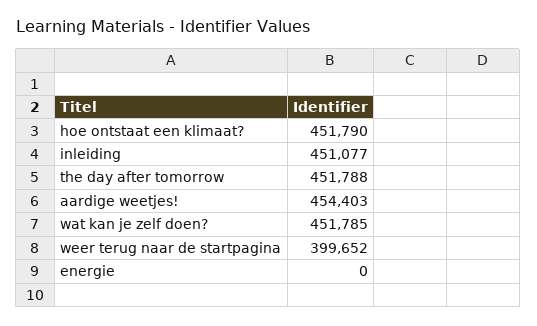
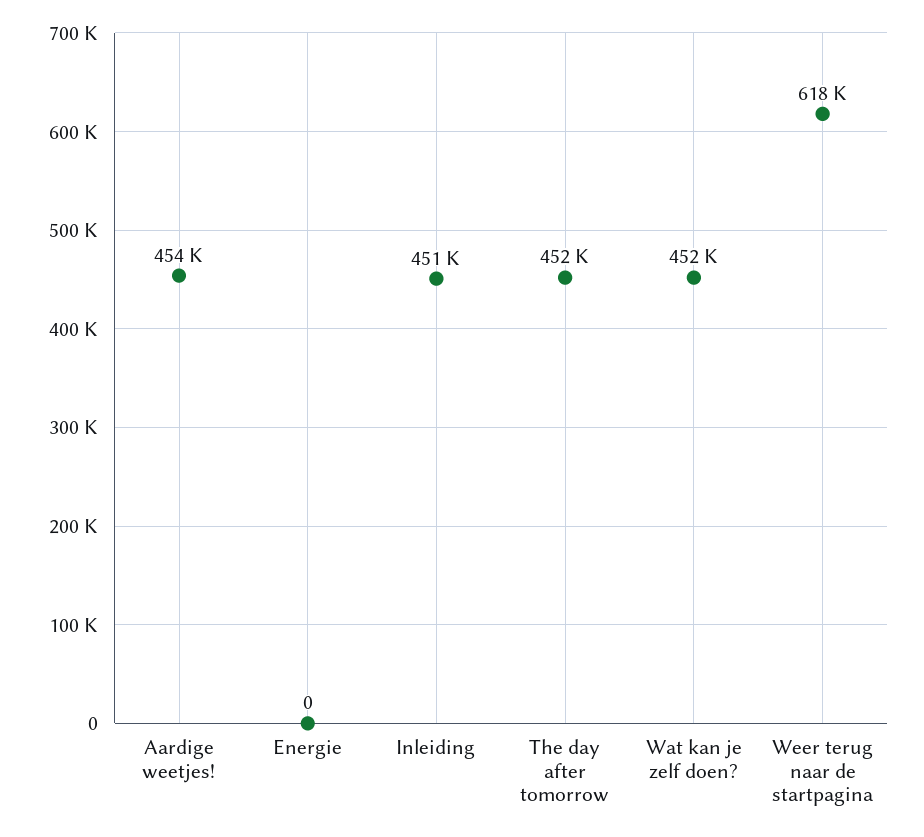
hoe ontstaat een klimaat?: 451790 -> none
weer terug naar de startpagina: 399652 -> 618000

